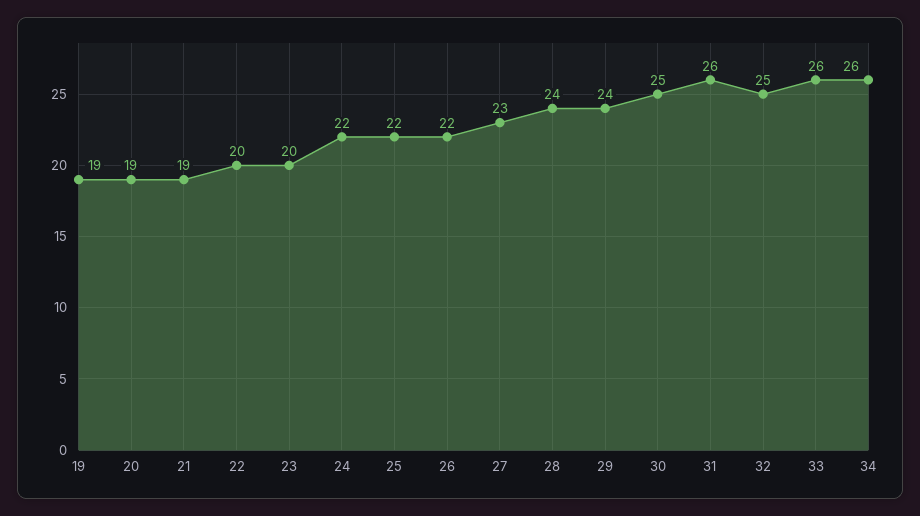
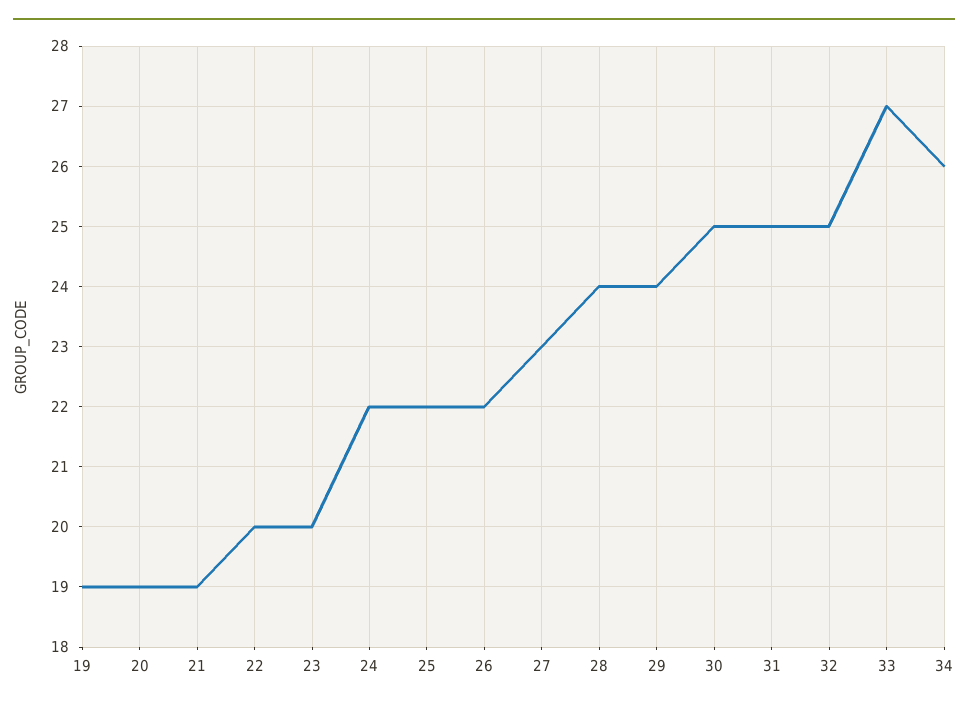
31: 26 -> 25
33: 26 -> 27

